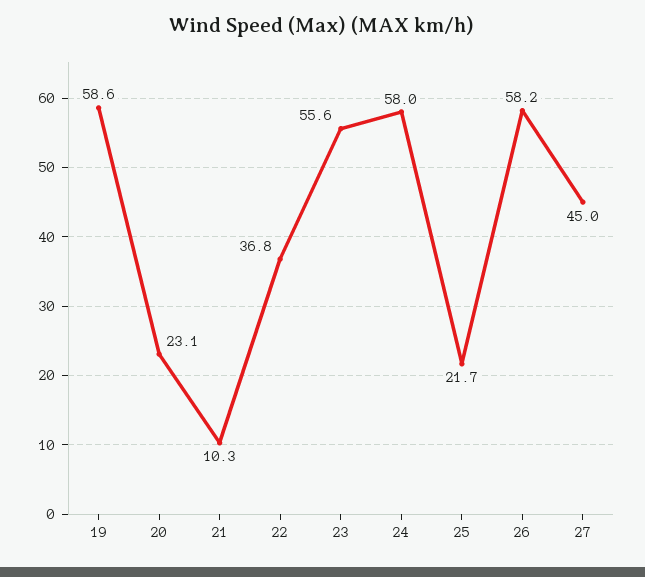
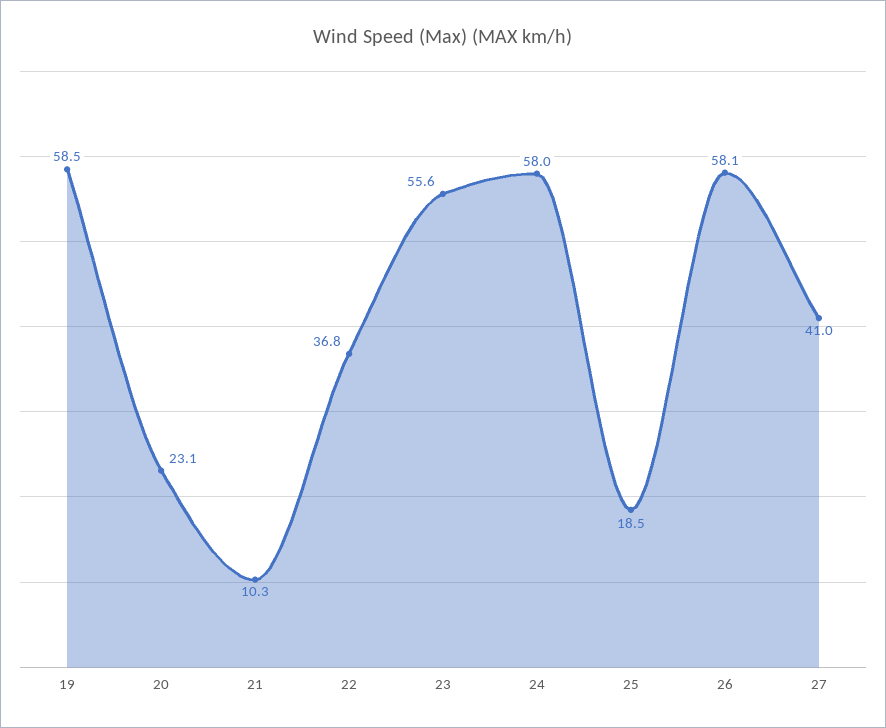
19: 58.6 -> 58.5
25: 21.7 -> 18.5
26: 58.2 -> 58.1
27: 45 -> 41

